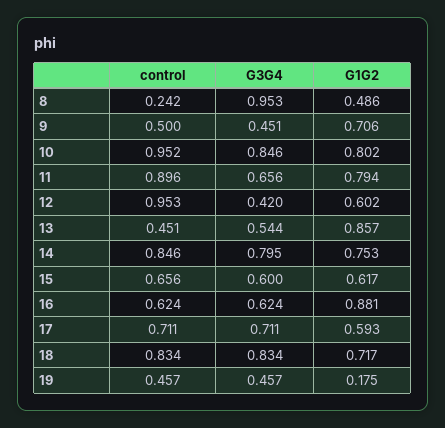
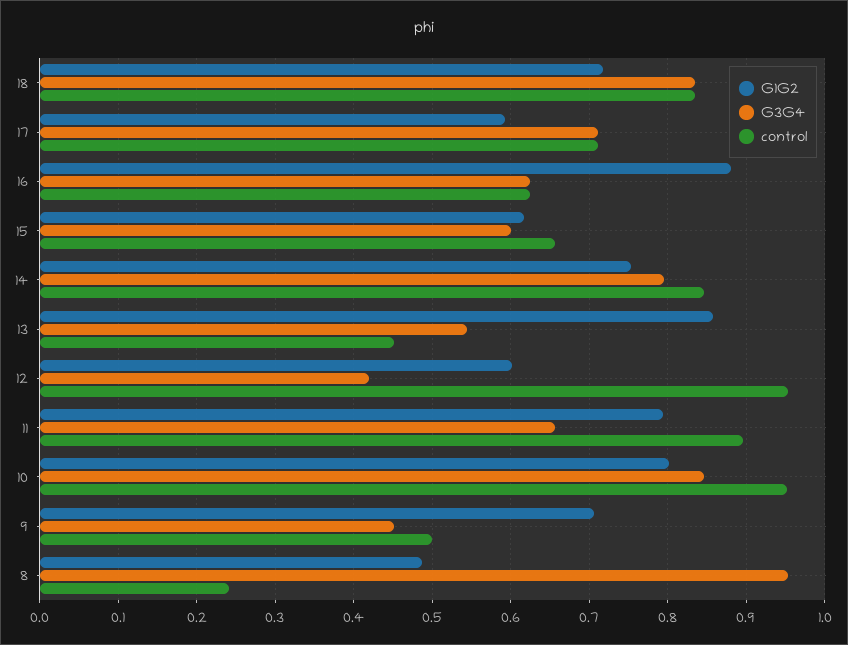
control, 19: 0.457 -> none
G3G4, 19: 0.457 -> none
G1G2, 19: 0.175 -> none

